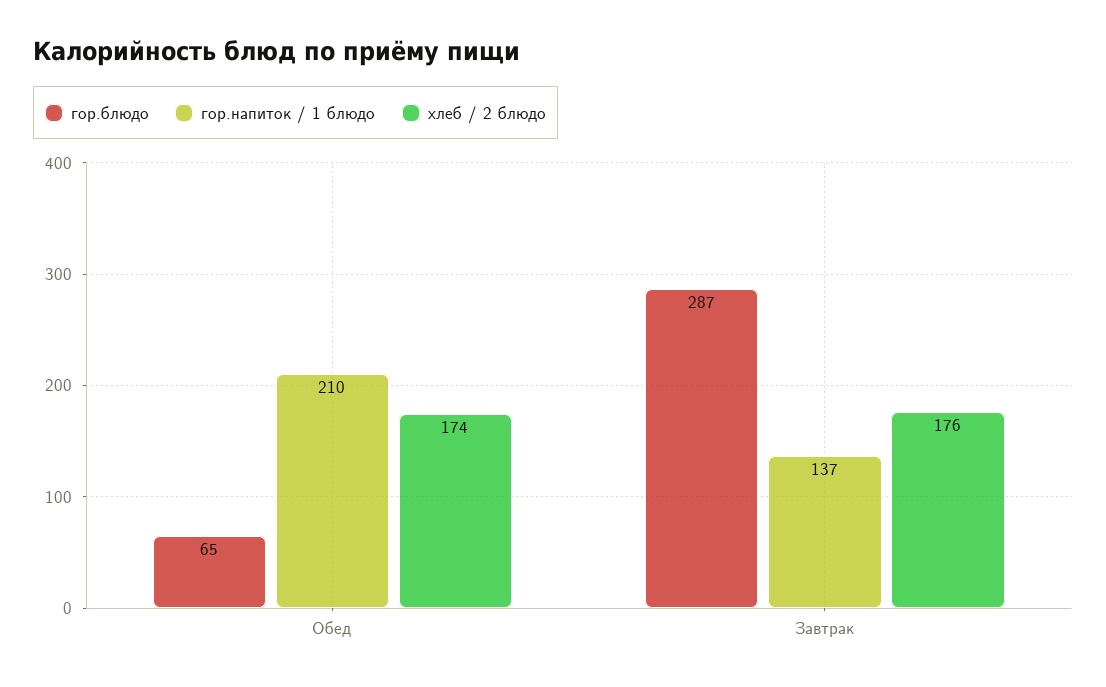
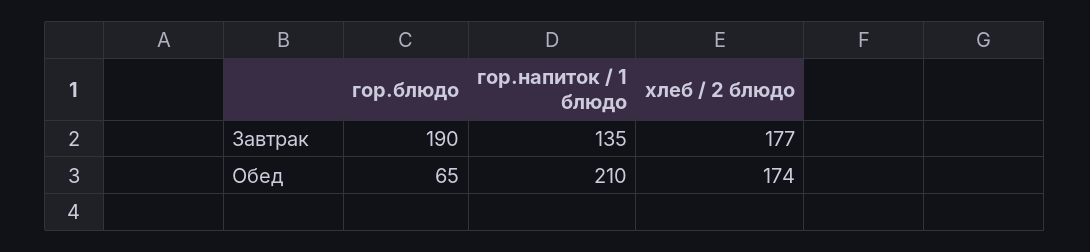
гор.блюдо, Завтрак: 287 -> 190
гор.напиток / 1 блюдо, Завтрак: 137 -> 135
хлеб / 2 блюдо, Завтрак: 176 -> 177

